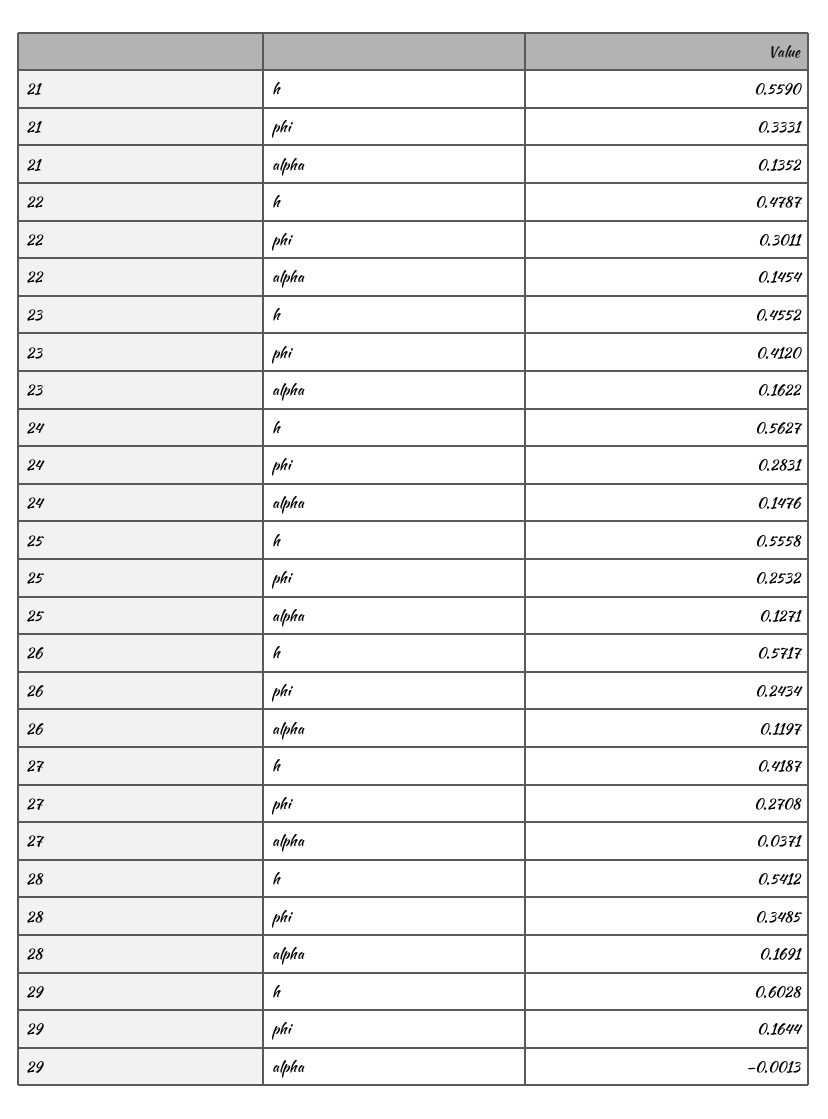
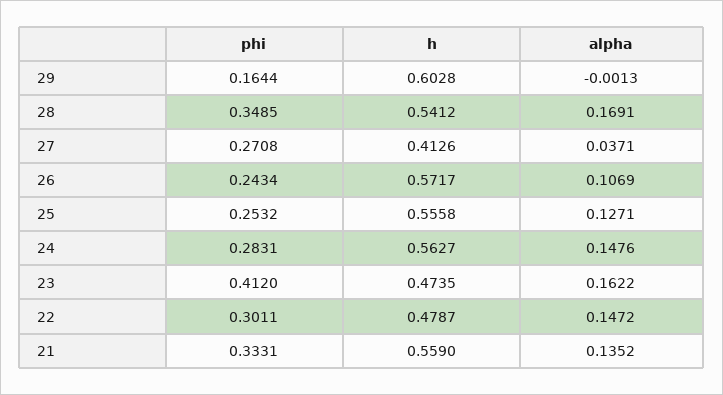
22, alpha: 0.1454 -> 0.1472
23, h: 0.4552 -> 0.4735
26, alpha: 0.1197 -> 0.1069
27, h: 0.4187 -> 0.4126

